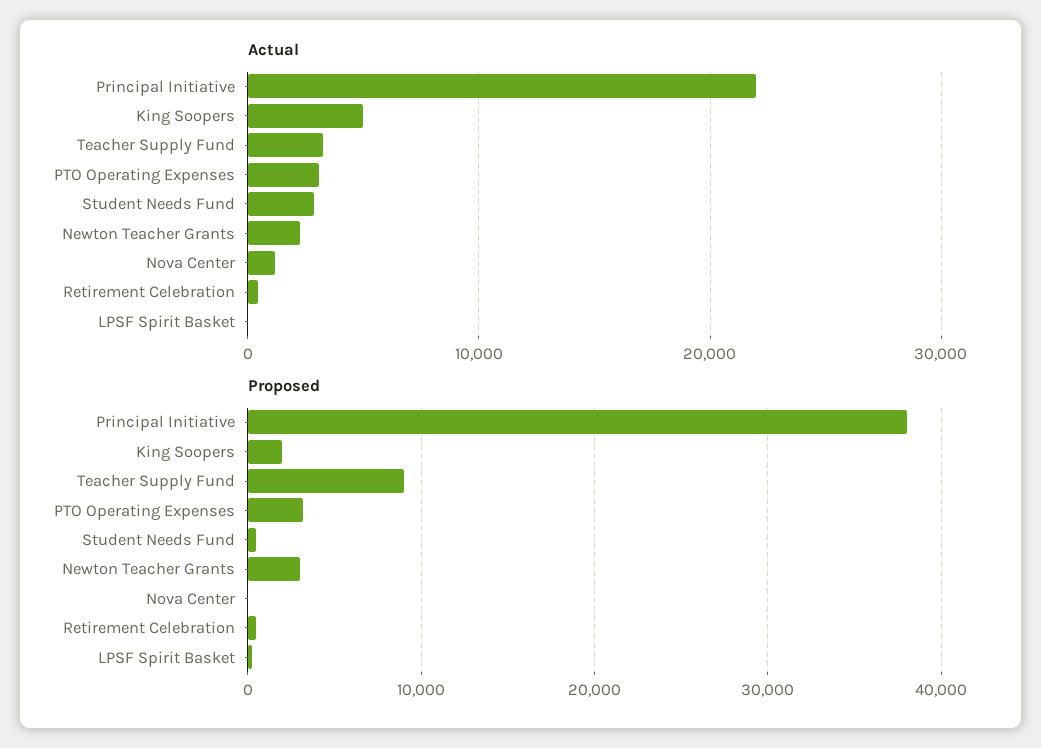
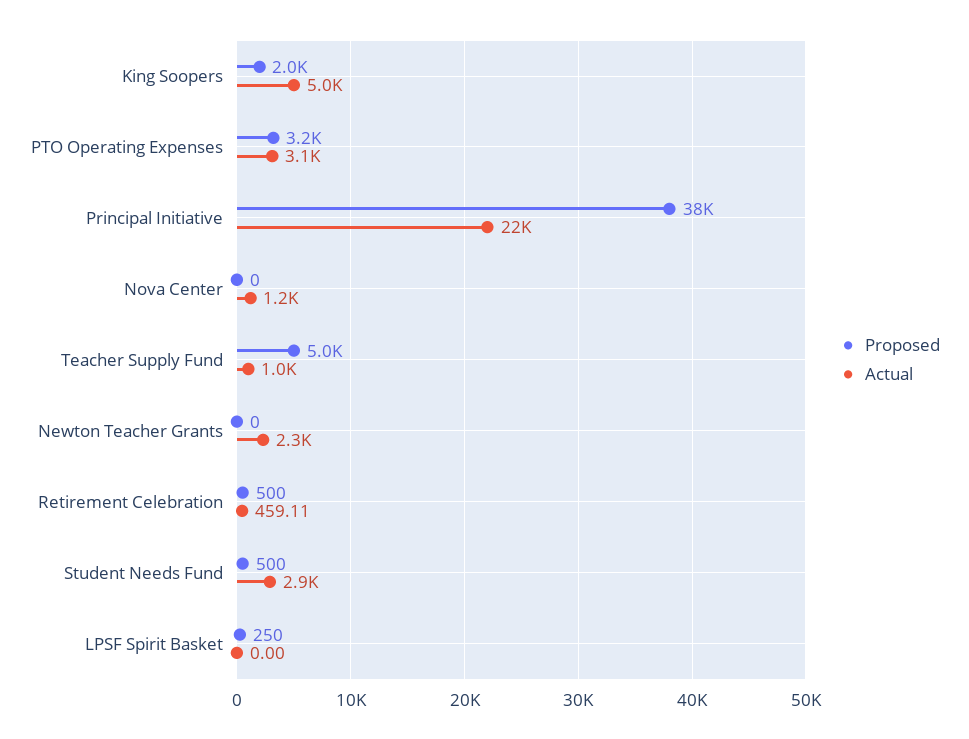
Actual, Teacher Supply Fund: 3000 -> 1000
Proposed, Teacher Supply Fund: 9000 -> 5000
Proposed, Newton Teacher Grants: 3000 -> 0

